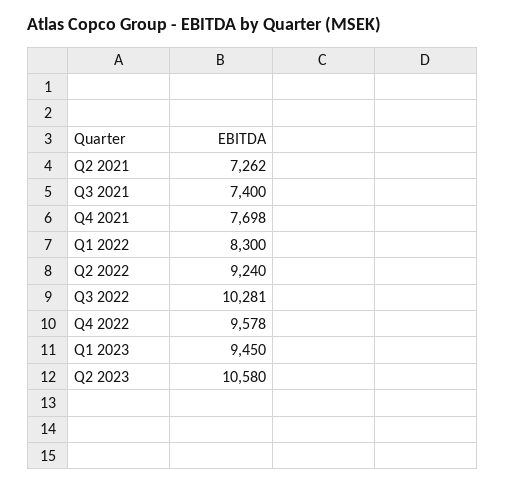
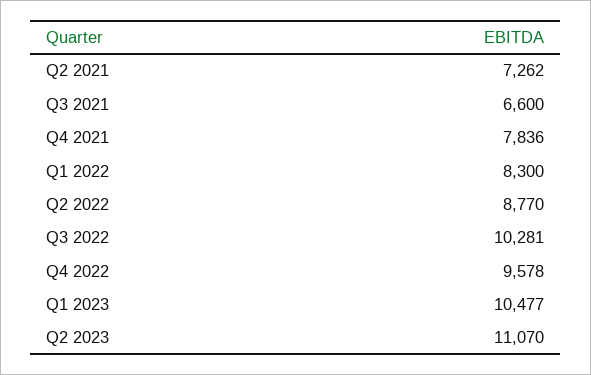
Q3 2021: 7400 -> 6600
Q4 2021: 7698 -> 7836
Q2 2022: 9240 -> 8770
Q1 2023: 9450 -> 10477
Q2 2023: 10580 -> 11070

